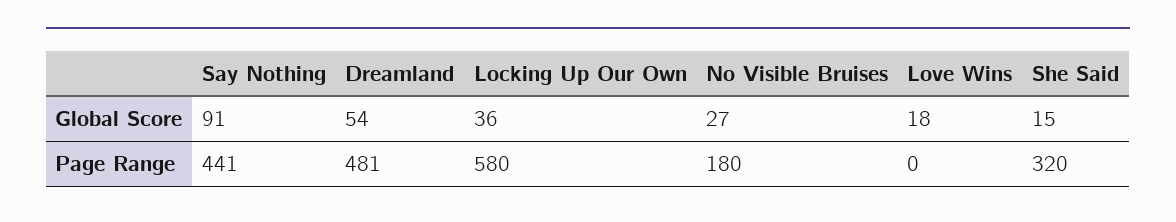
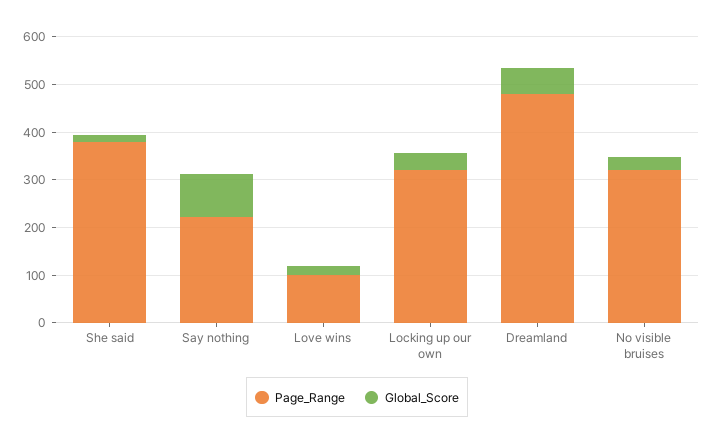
Page Range, Say Nothing: 441 -> 220
Page Range, Locking Up Our Own: 580 -> 320
Page Range, No Visible Bruises: 180 -> 320
Page Range, Love Wins: 0 -> 100
Page Range, She Said: 320 -> 380

